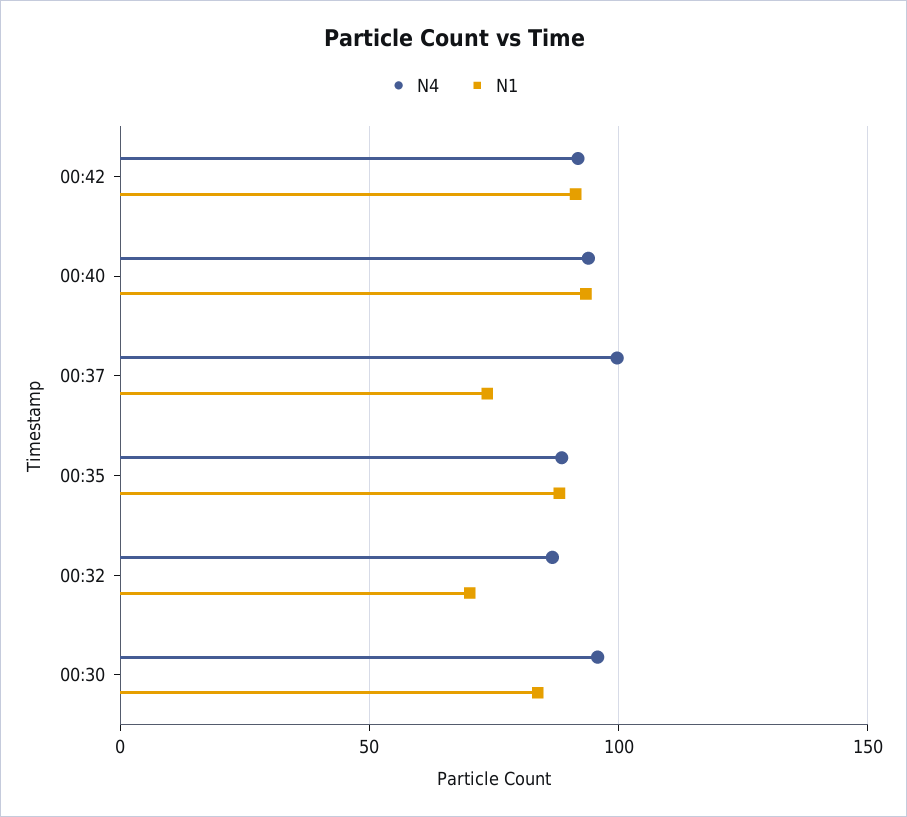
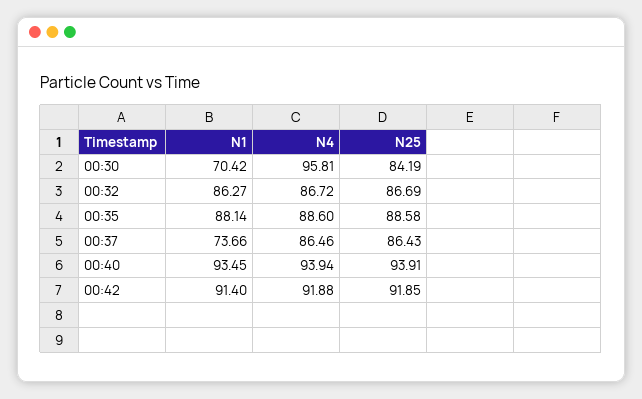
N4, 00:37: 100 -> 86.46
N1, 00:32: 70 -> 86.27
N1, 00:30: 85 -> 70.42
N25, 00:30: none -> 84.19
N25, 00:32: none -> 86.69
N25, 00:35: none -> 88.58
N25, 00:37: none -> 86.43
N25, 00:40: none -> 93.91
N25, 00:42: none -> 91.85

